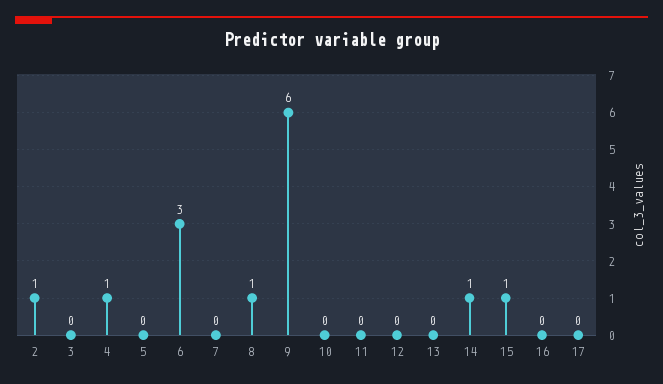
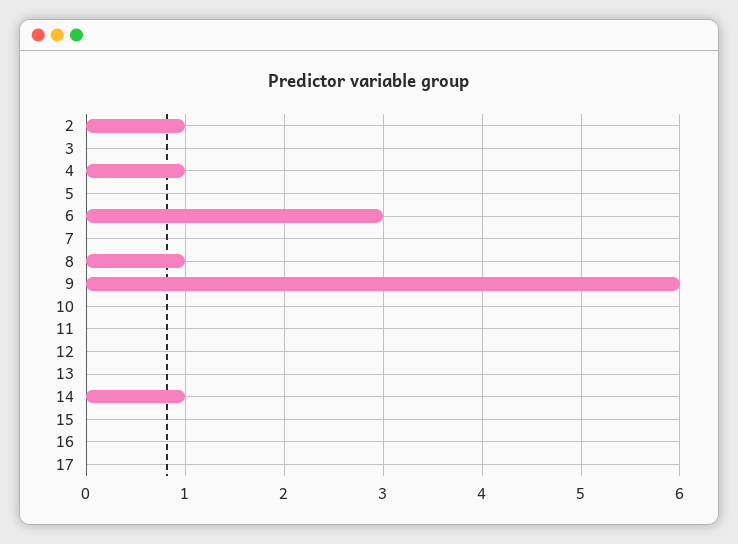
15: 1 -> 0

